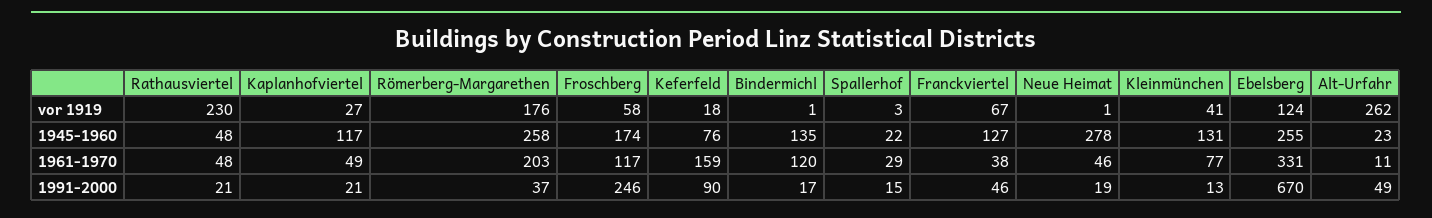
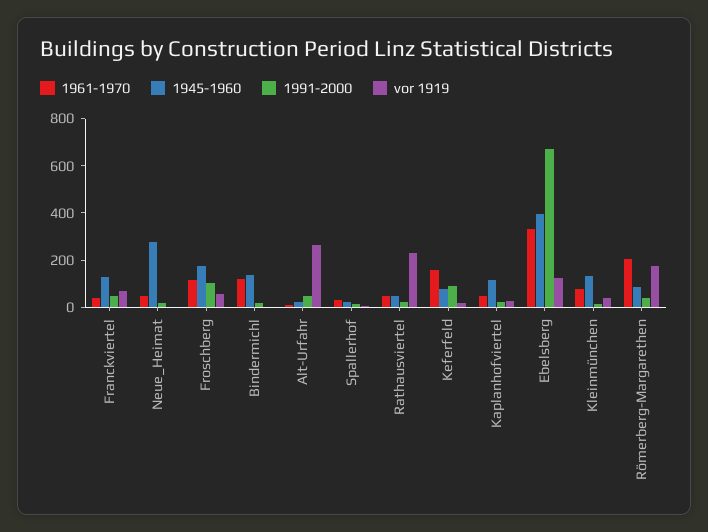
1945-1960, Römerberg-Margarethen: 258 -> 100
1945-1960, Ebelsberg: 255 -> 400
1991-2000, Froschberg: 246 -> 100

